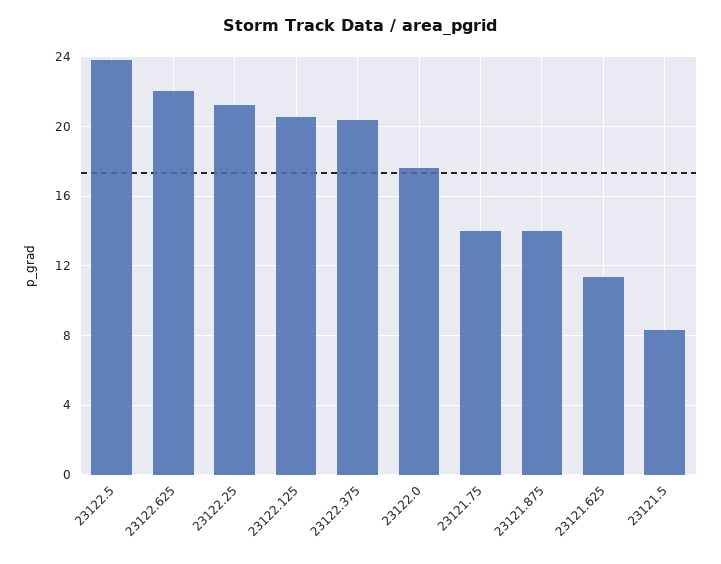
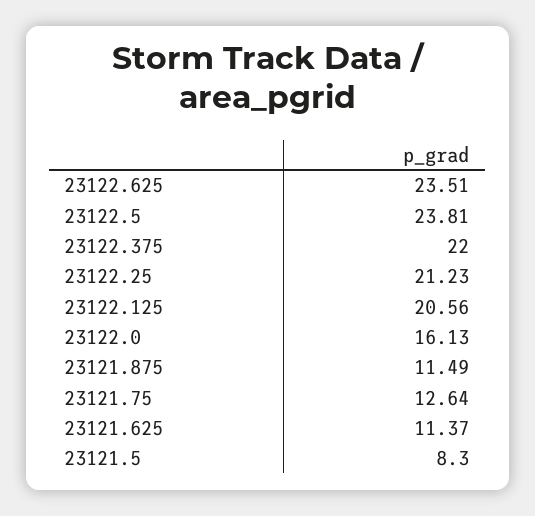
23122.625: 22 -> 23.51
23122.375: 20.5 -> 22
23122.0: 17.5 -> 16.13
23121.75: 14 -> 12.64
23121.875: 14 -> 11.49

